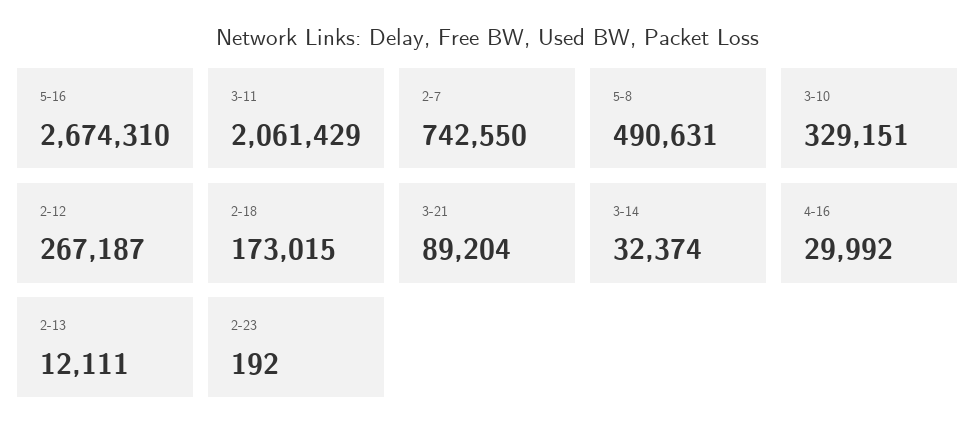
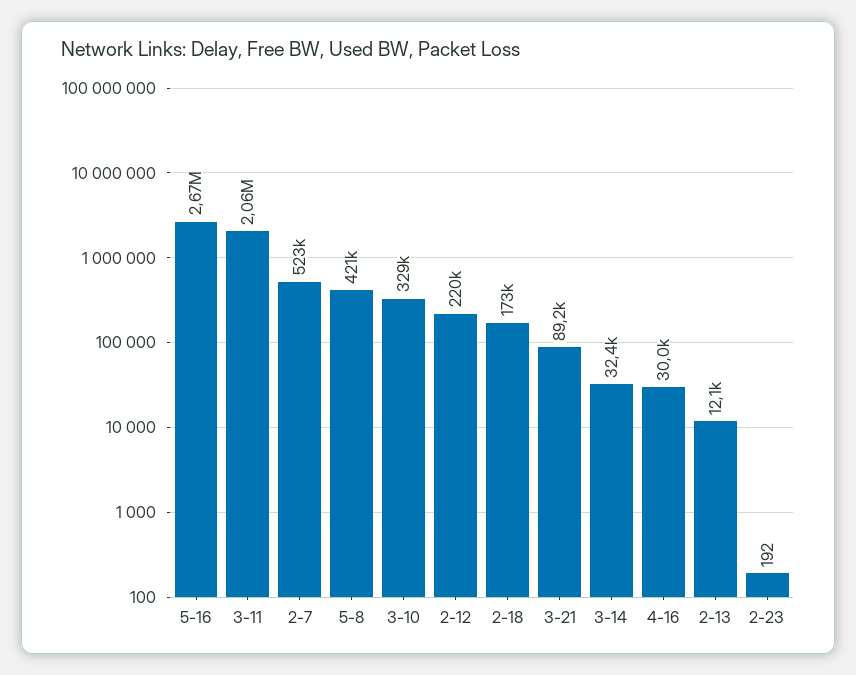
2-7: 742550 -> 523000
5-8: 490631 -> 421000
2-12: 267187 -> 220000

